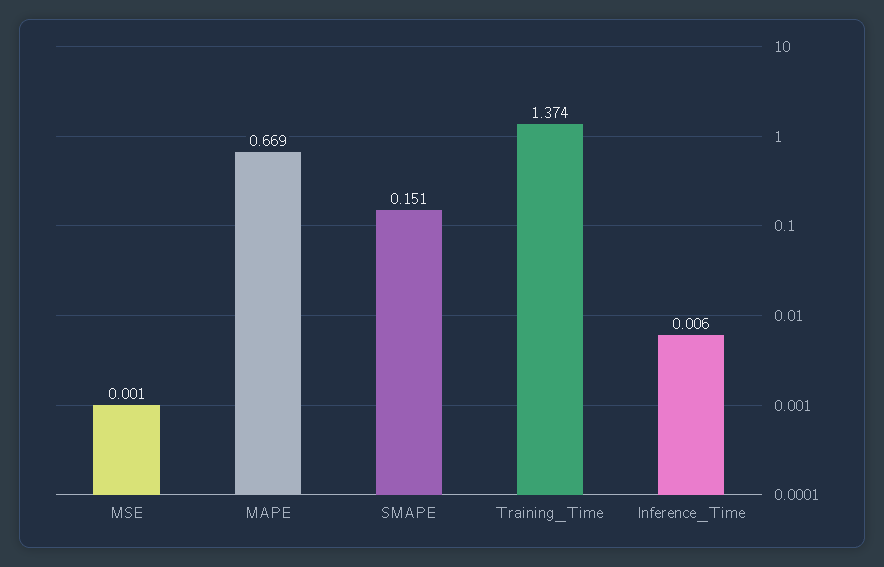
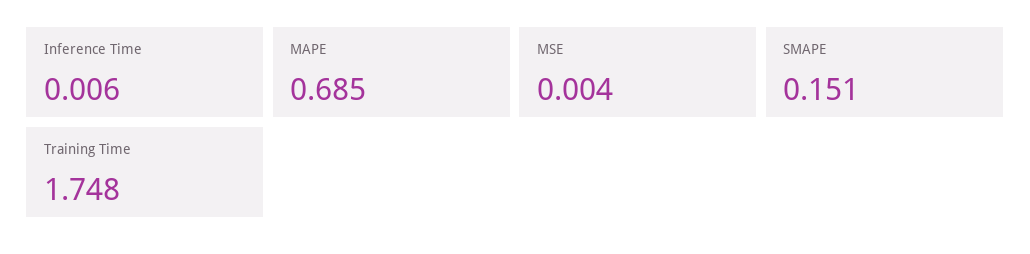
MSE: 0.001 -> 0.004
MAPE: 0.669 -> 0.685
Training_Time: 1.374 -> 1.748

